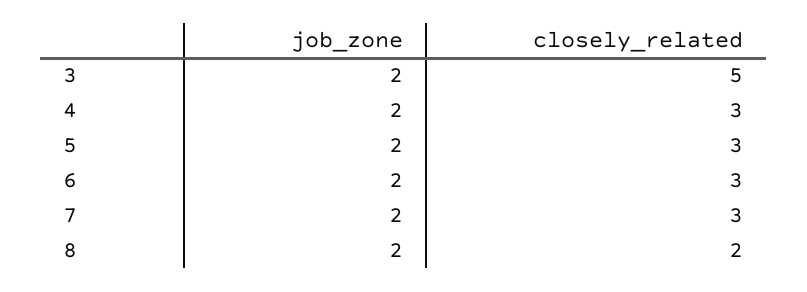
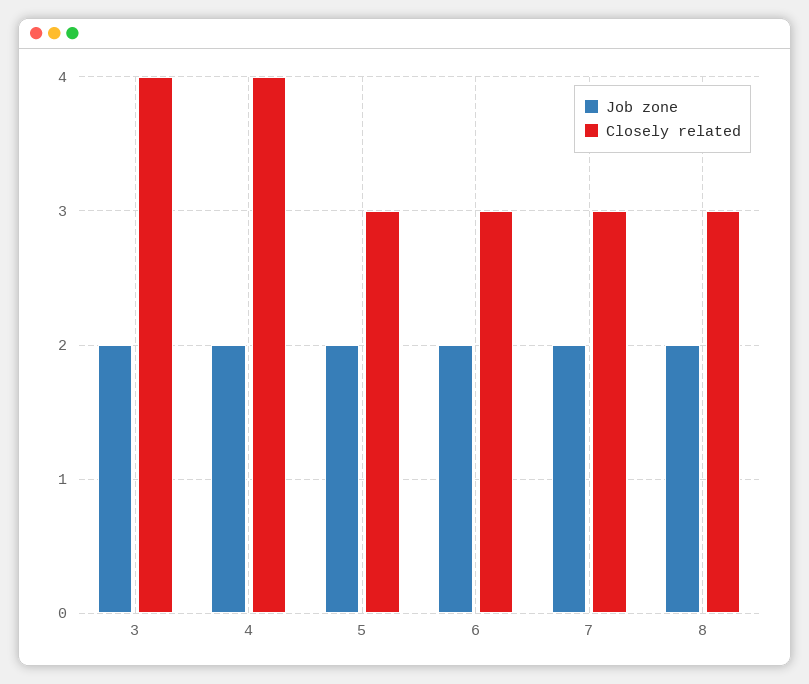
closely_related, 3: 5 -> 4
closely_related, 4: 3 -> 4
closely_related, 8: 2 -> 3

